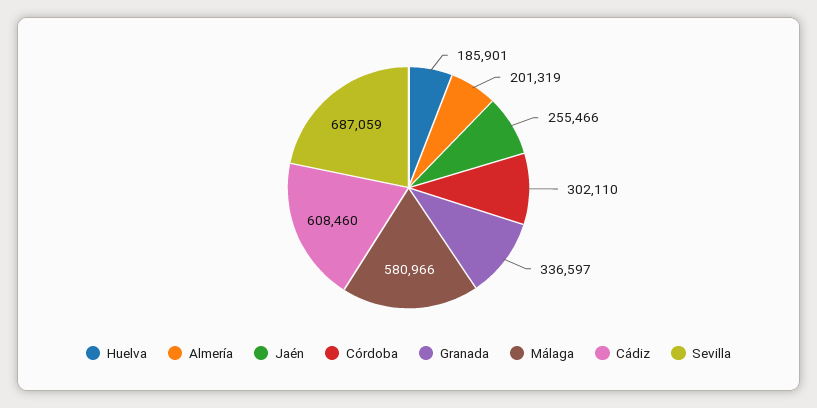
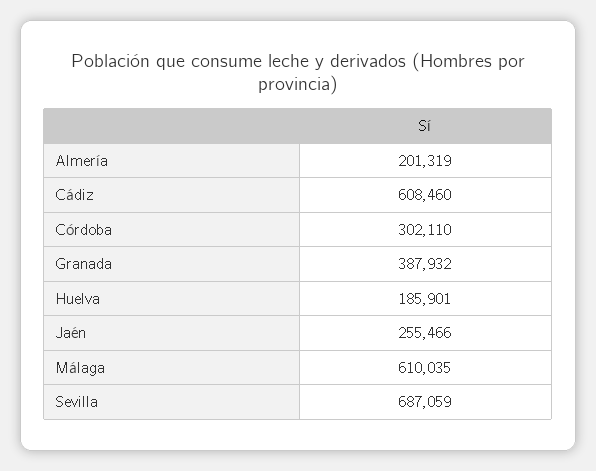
Granada: 336597 -> 387932
Málaga: 580966 -> 610035

